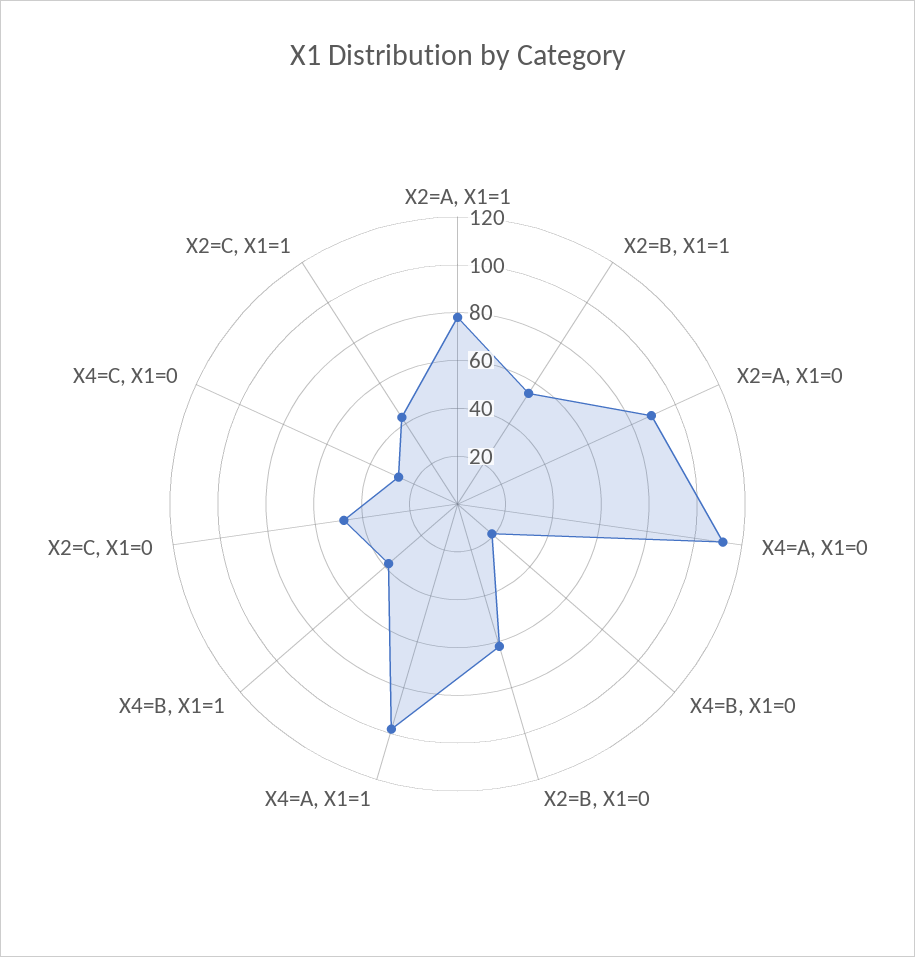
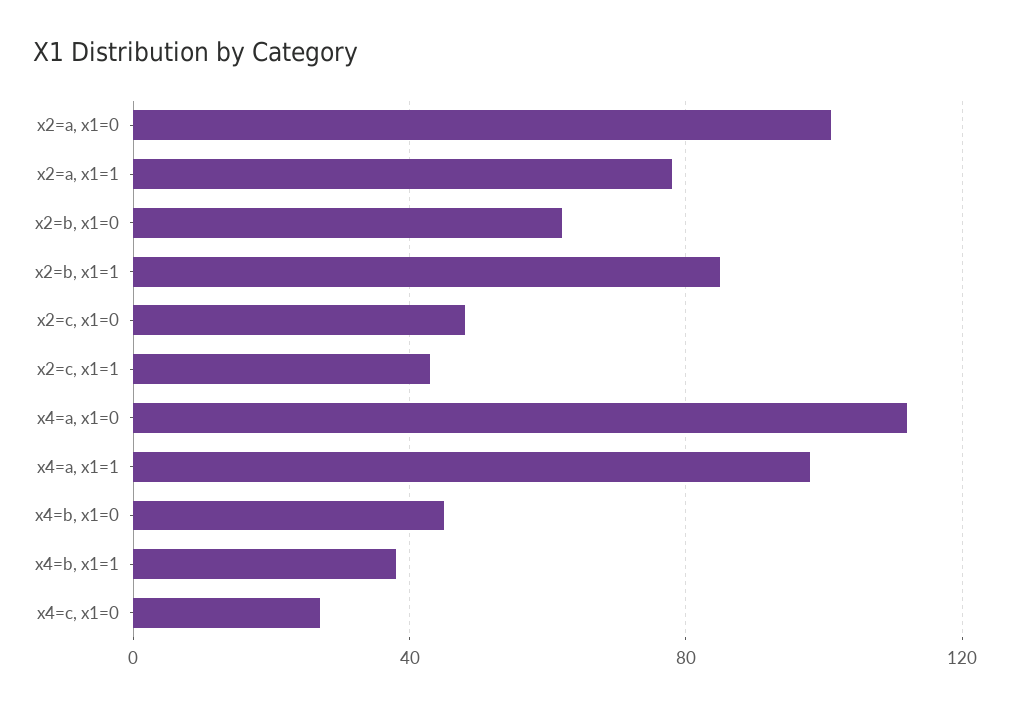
X2=B, X1=1: 55 -> 85
X2=A, X1=0: 90 -> 100
X4=B, X1=0: 20 -> 45

